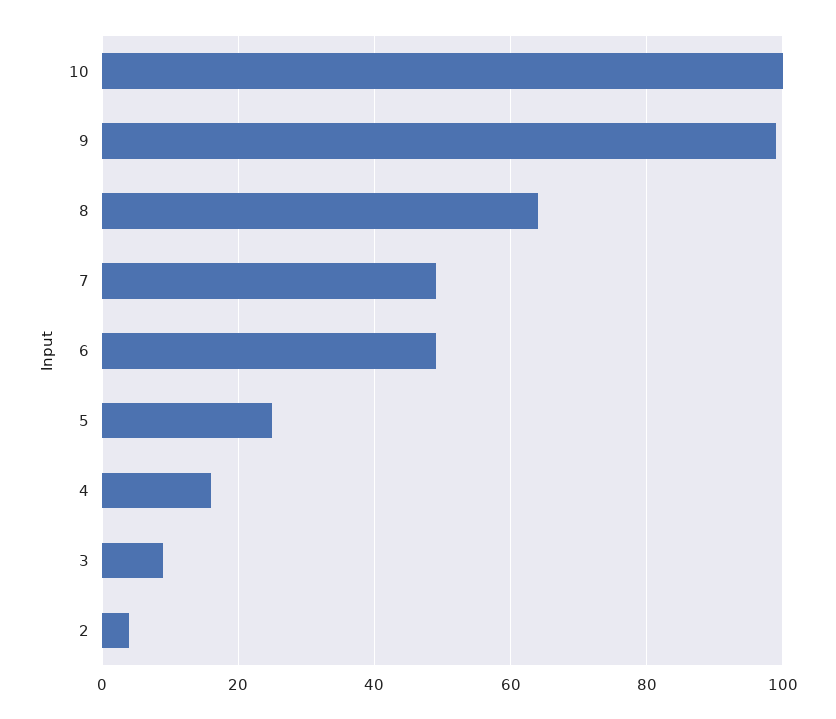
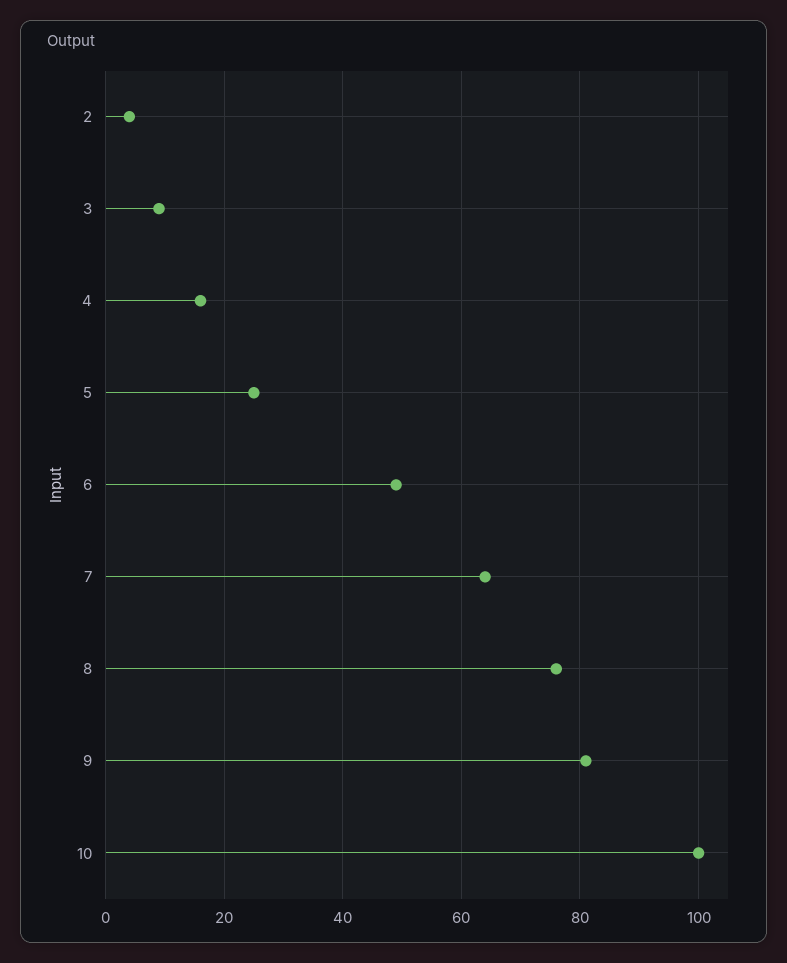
9: 100 -> 80
8: 65 -> 75
7: 50 -> 65

